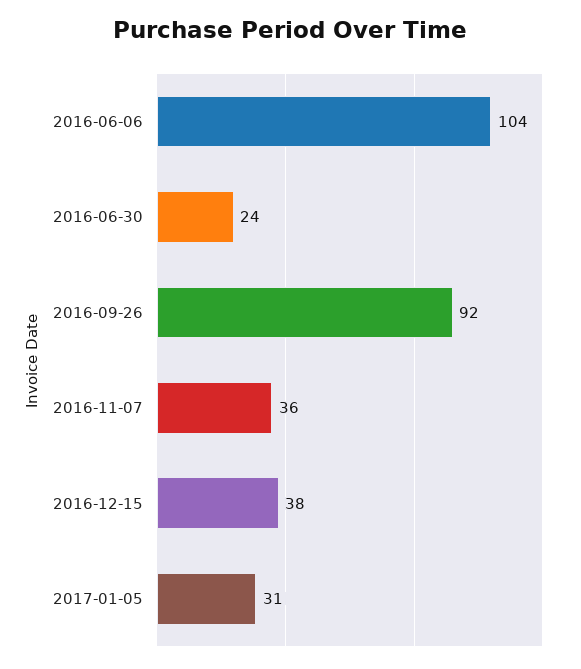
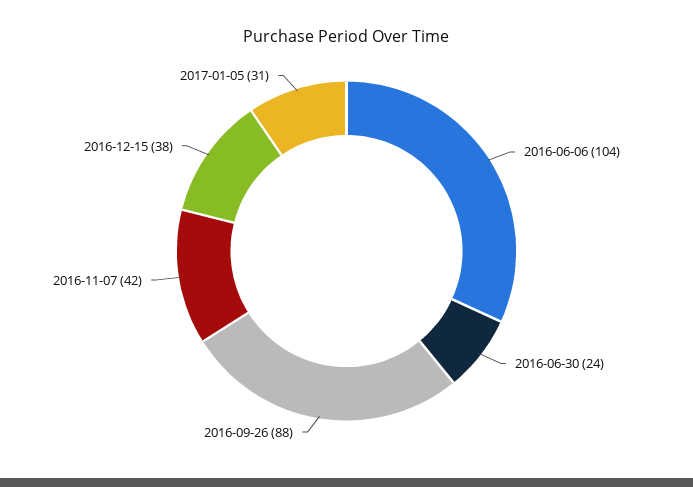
2016-09-26: 92 -> 88
2016-11-07: 36 -> 42

